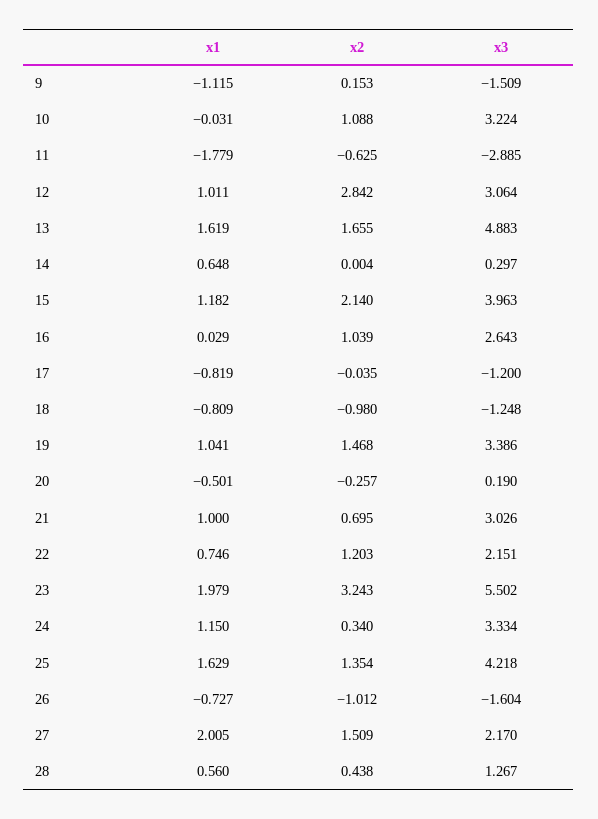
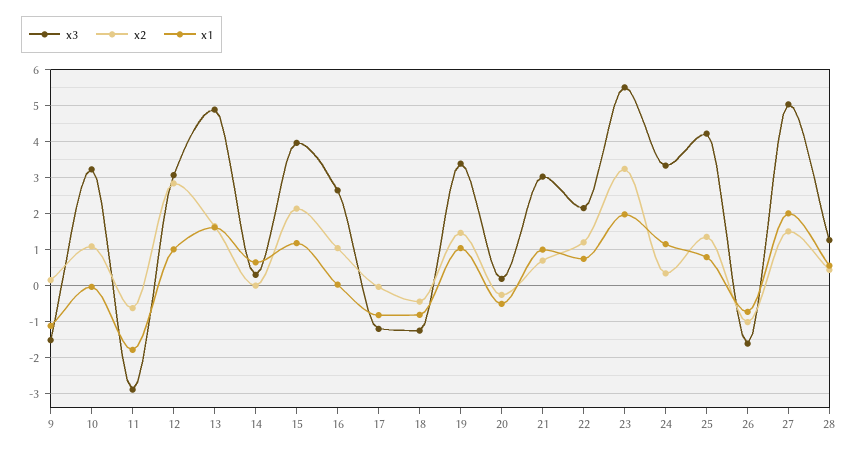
x2, 18: -0.98 -> -0.4
x1, 25: 1.629 -> 0.8
x3, 27: 2.17 -> 5

